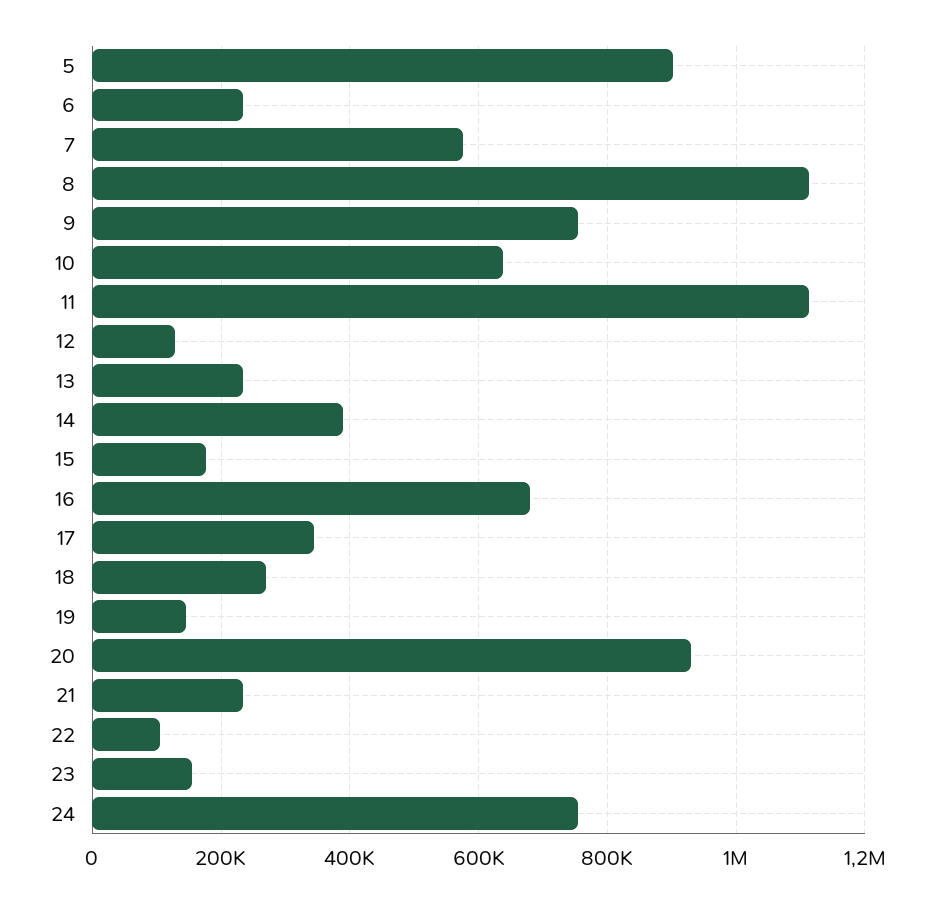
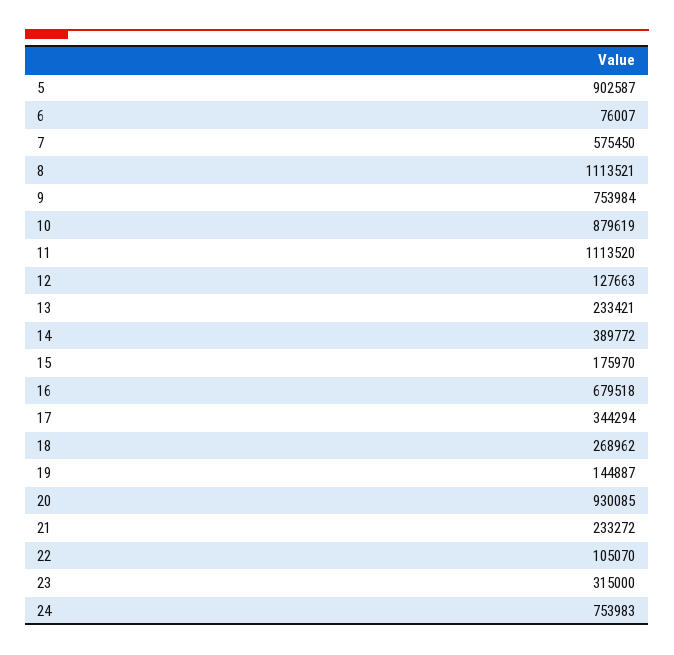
6: 240000 -> 76007
10: 640000 -> 879619
23: 160000 -> 315000

